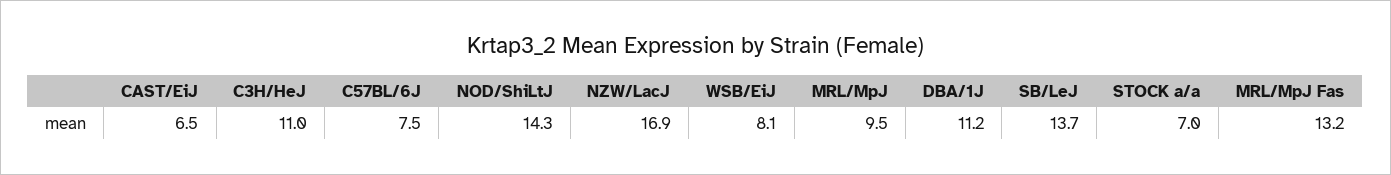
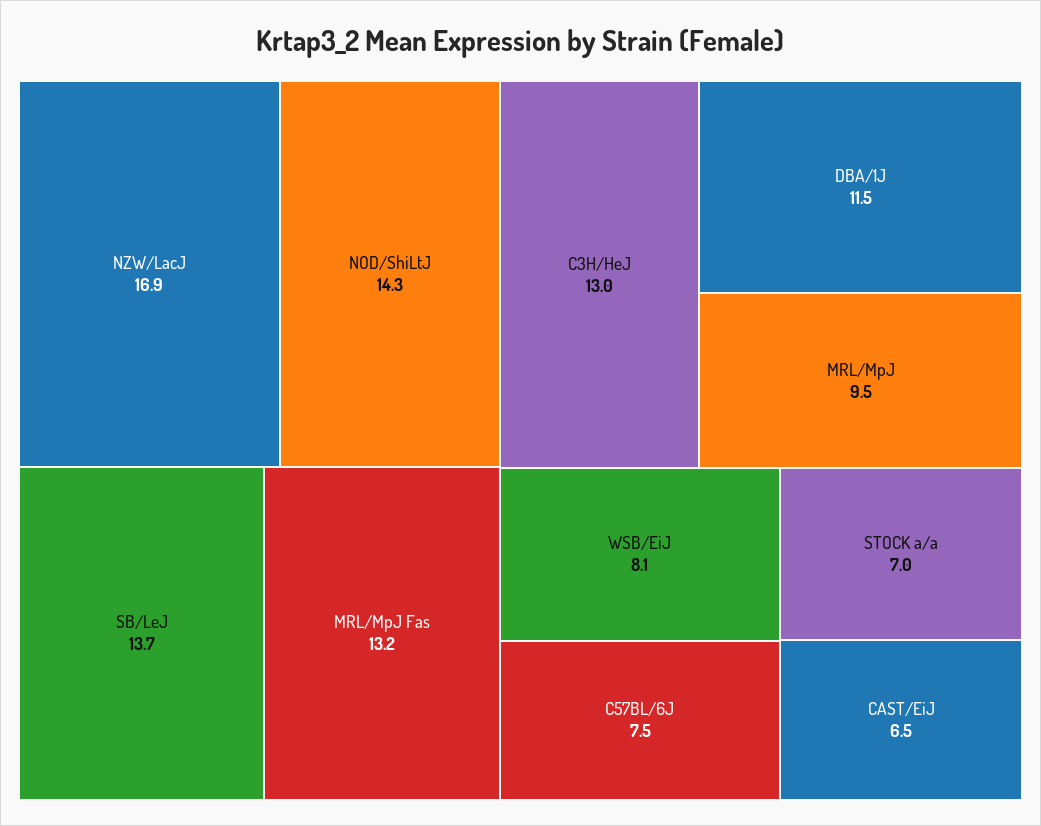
C3H/HeJ: 11 -> 13
DBA/1J: 11.2 -> 11.5

